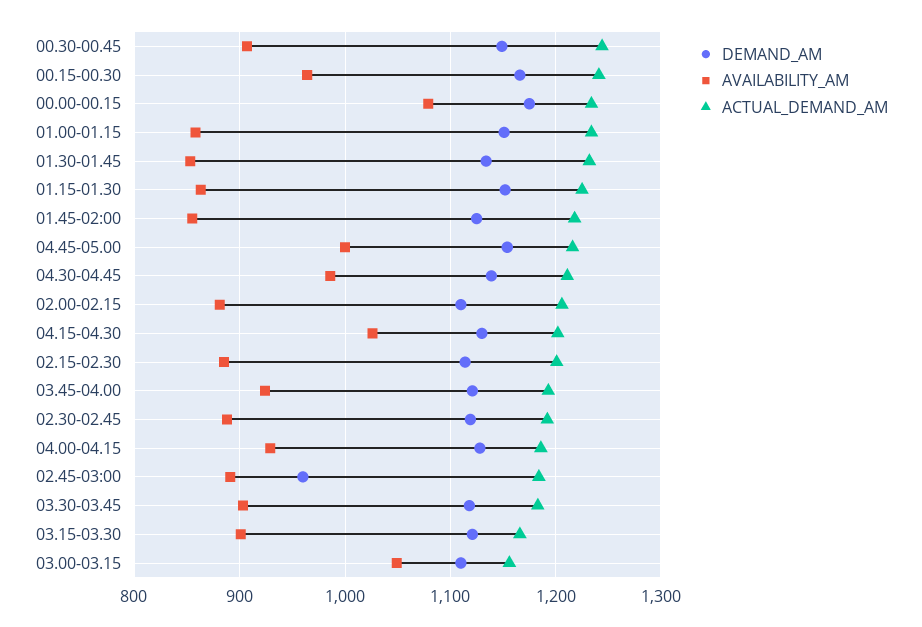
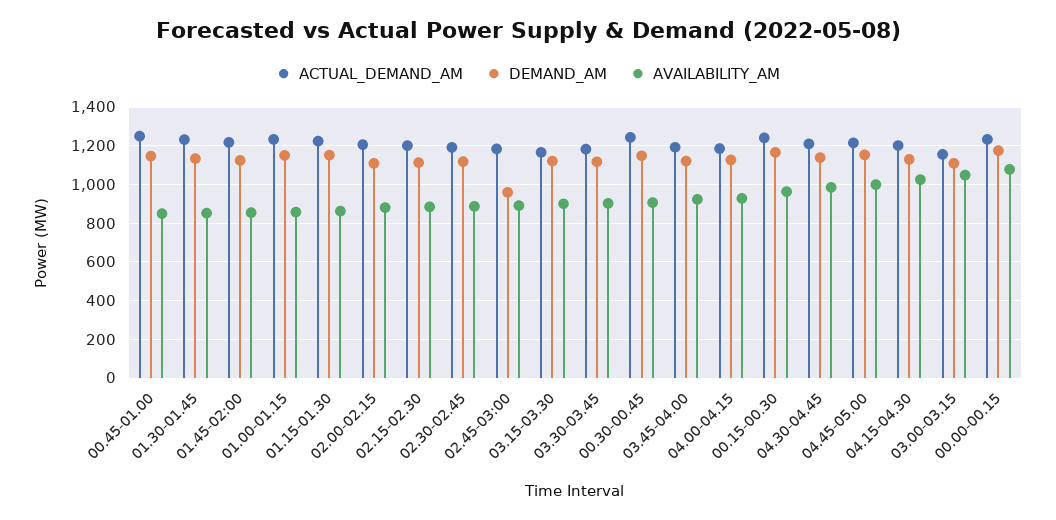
ACTUAL_DEMAND_AM, 00.45-01.00: none -> 1250
DEMAND_AM, 00.45-01.00: none -> 1150
AVAILABILITY_AM, 00.45-01.00: none -> 850

